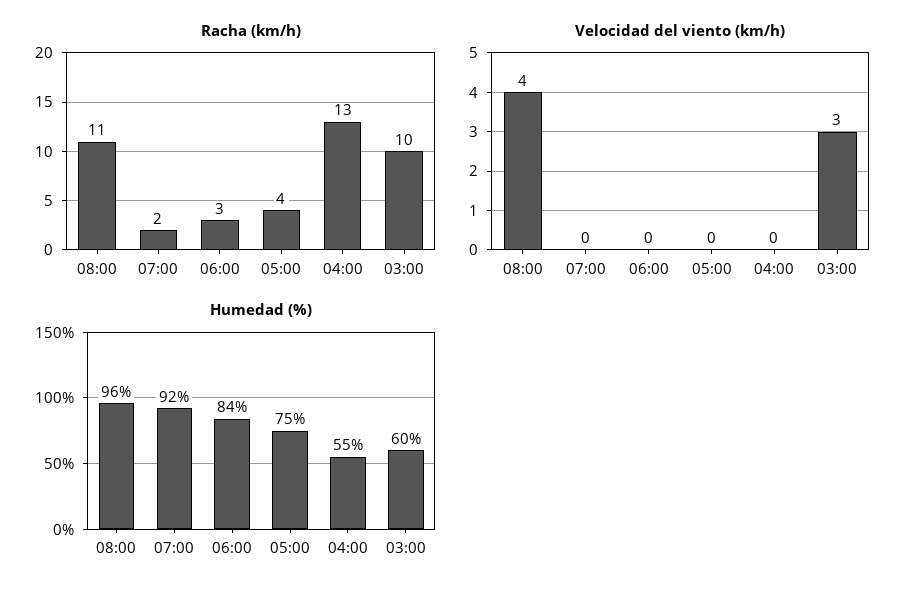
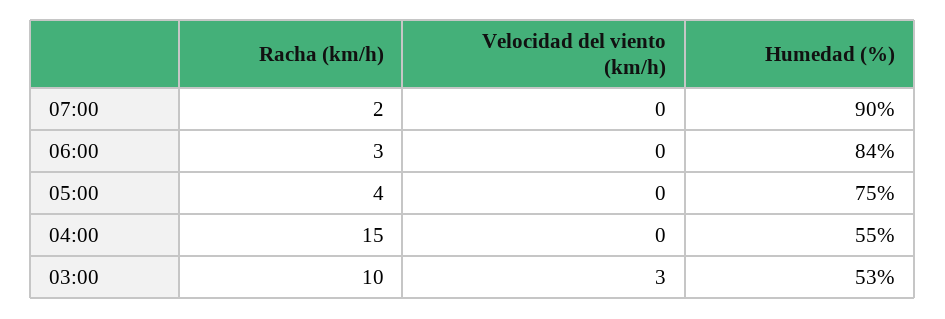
Racha (km/h), 08:00: 11 -> none
Racha (km/h), 04:00: 13 -> 15
Velocidad del viento (km/h), 08:00: 4 -> none
Humedad (%), 08:00: 96 -> none
Humedad (%), 07:00: 92 -> 90
Humedad (%), 03:00: 60 -> 53

